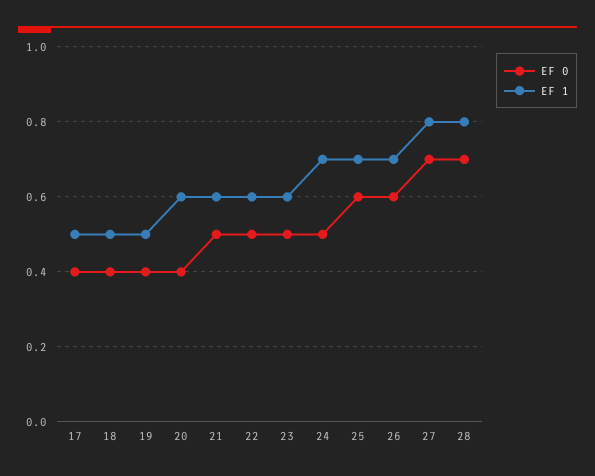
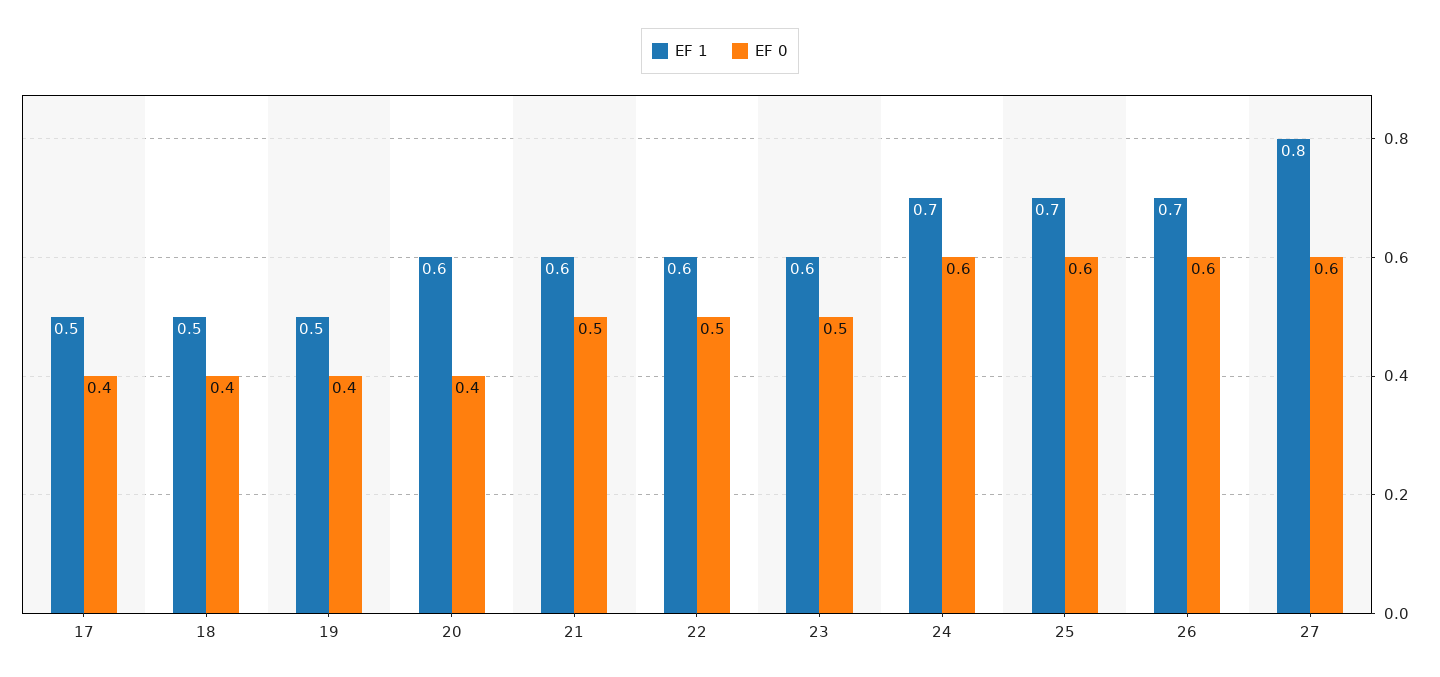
EF 0, 24: 0.5 -> 0.6
EF 0, 27: 0.7 -> 0.6
EF 0, 28: 0.7 -> none
EF 1, 28: 0.8 -> none

